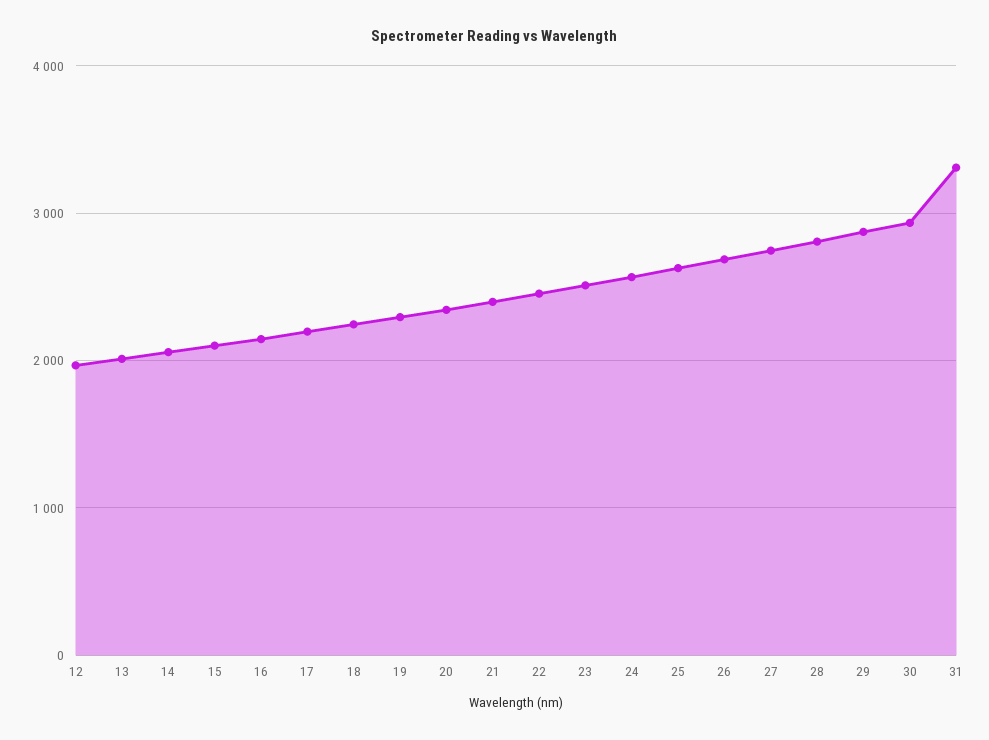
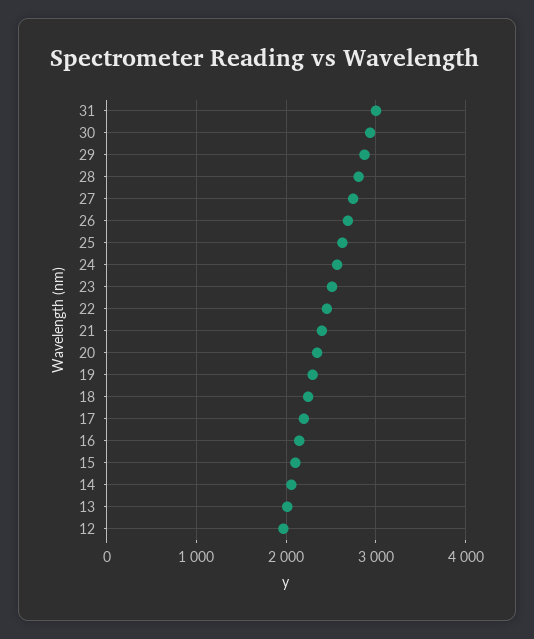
31: 3300 -> 3000

